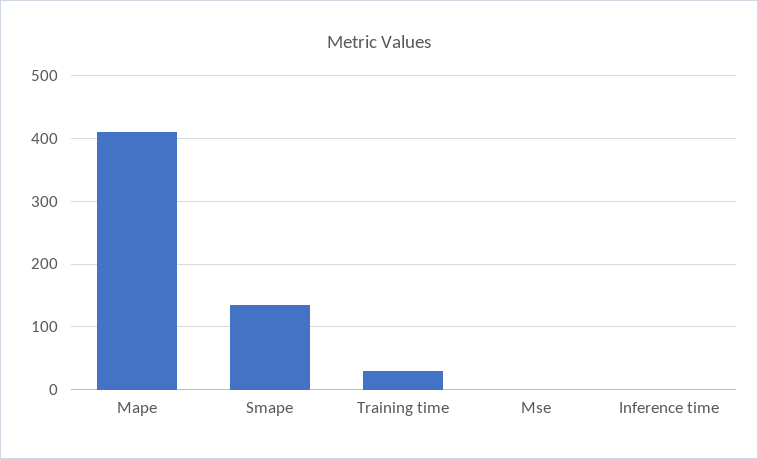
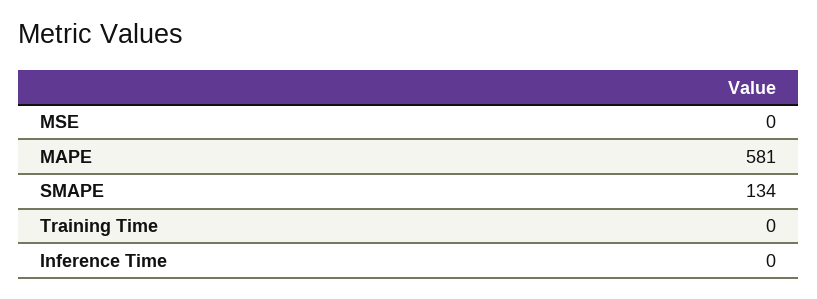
Mape: 410 -> 581
Training time: 30 -> 0

